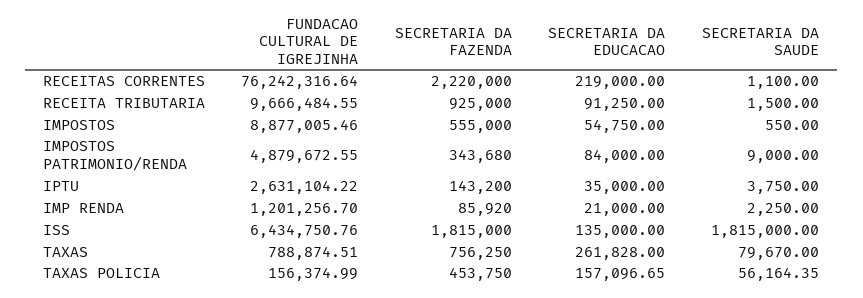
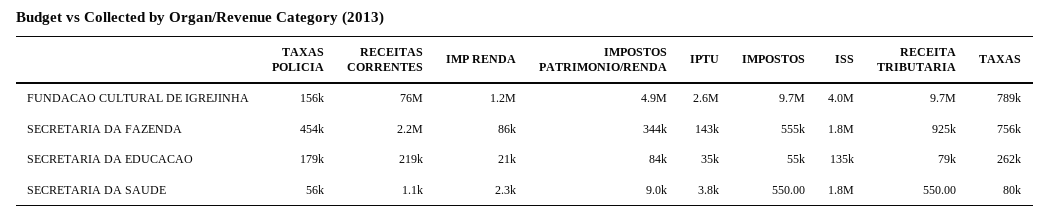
SECRETARIA DA EDUCACAO, RECEITA TRIBUTARIA: 91250 -> 79000
SECRETARIA DA SAUDE, RECEITA TRIBUTARIA: 1500 -> 550
FUNDACAO CULTURAL DE IGREJINHA, IMPOSTOS: 8877005.46 -> 9700000
FUNDACAO CULTURAL DE IGREJINHA, ISS: 6434750.76 -> 4000000
SECRETARIA DA EDUCACAO, TAXAS POLICIA: 157096.65 -> 179000

